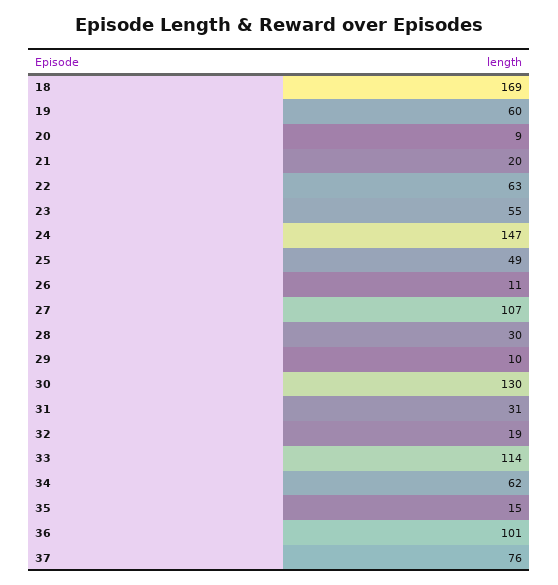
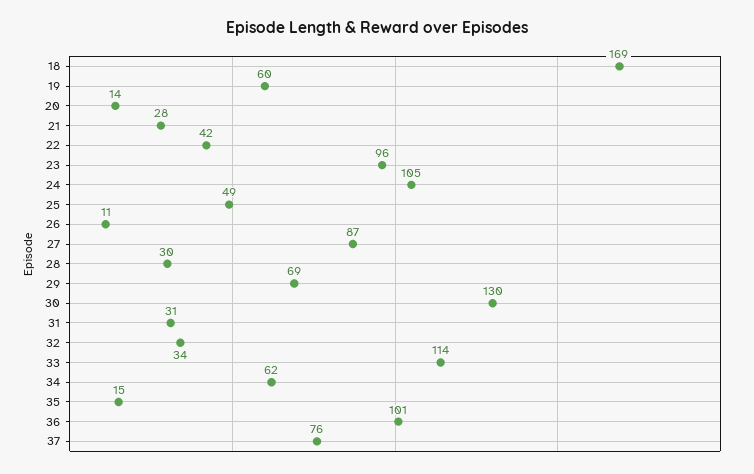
20: 9 -> 14
21: 20 -> 28
22: 63 -> 42
23: 55 -> 96
24: 147 -> 105
27: 107 -> 87
29: 10 -> 69
32: 19 -> 34

